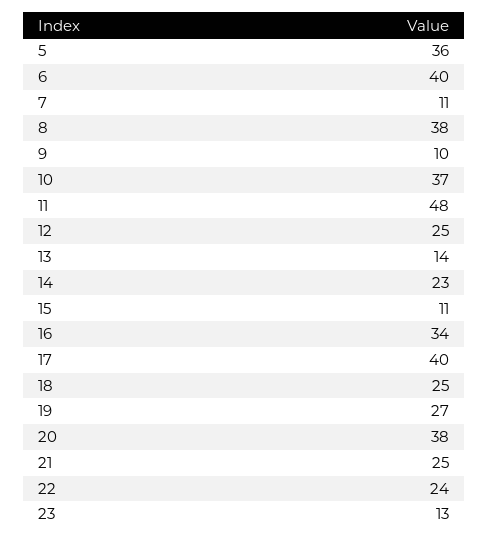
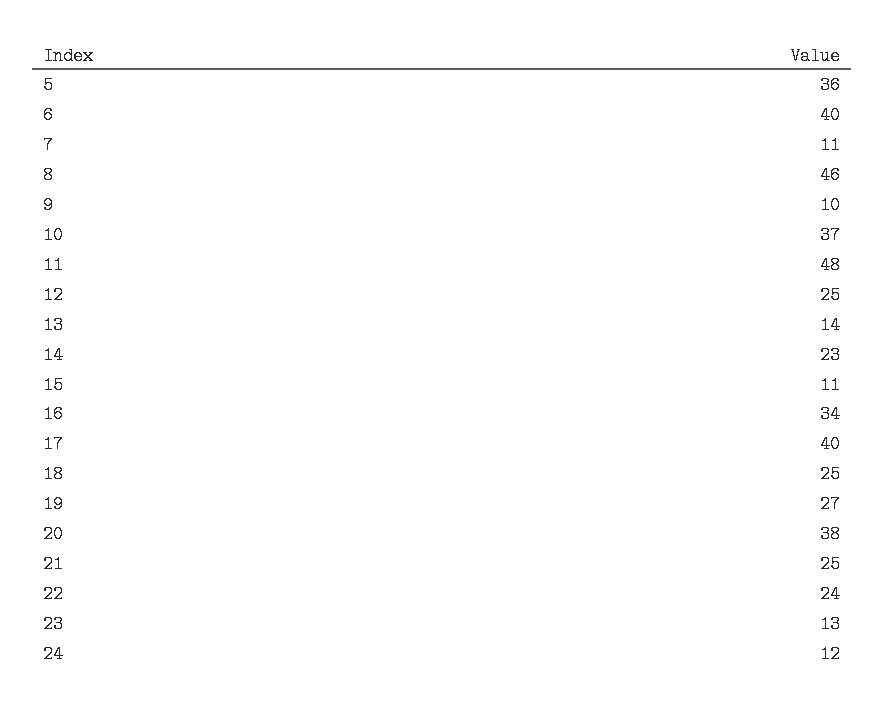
8: 38 -> 46
24: none -> 12

